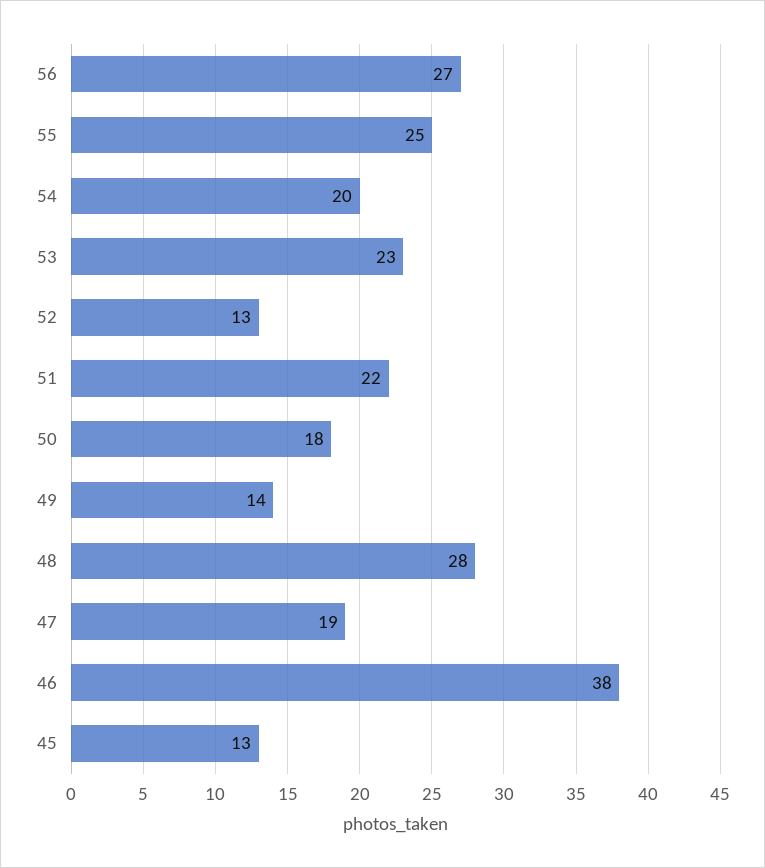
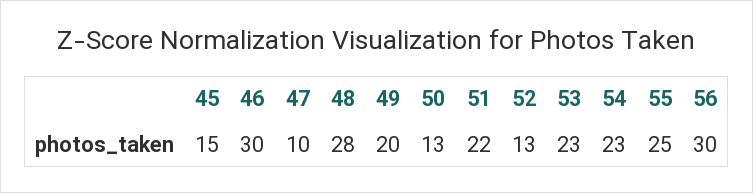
56: 27 -> 30
54: 20 -> 23
50: 18 -> 13
49: 14 -> 20
47: 19 -> 10
46: 38 -> 30
45: 13 -> 15

